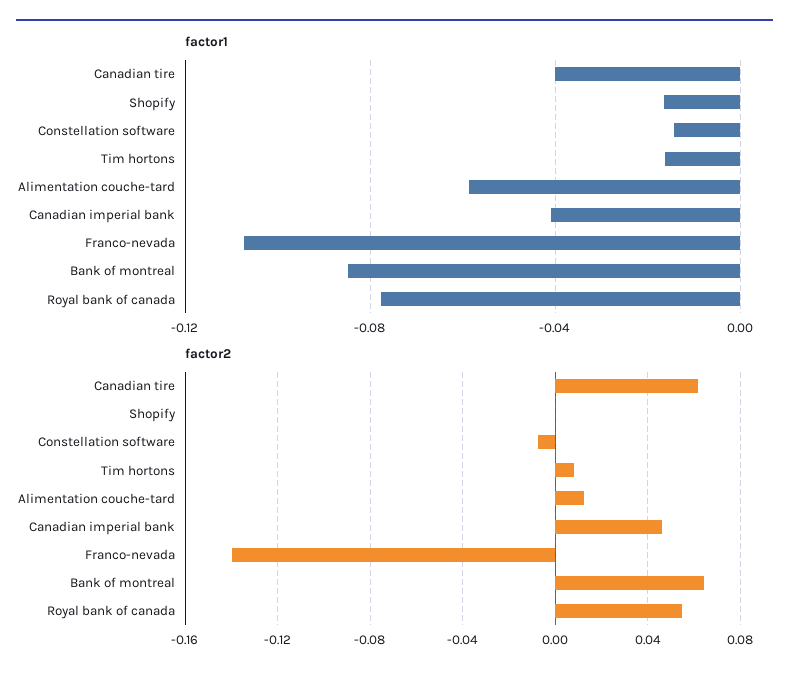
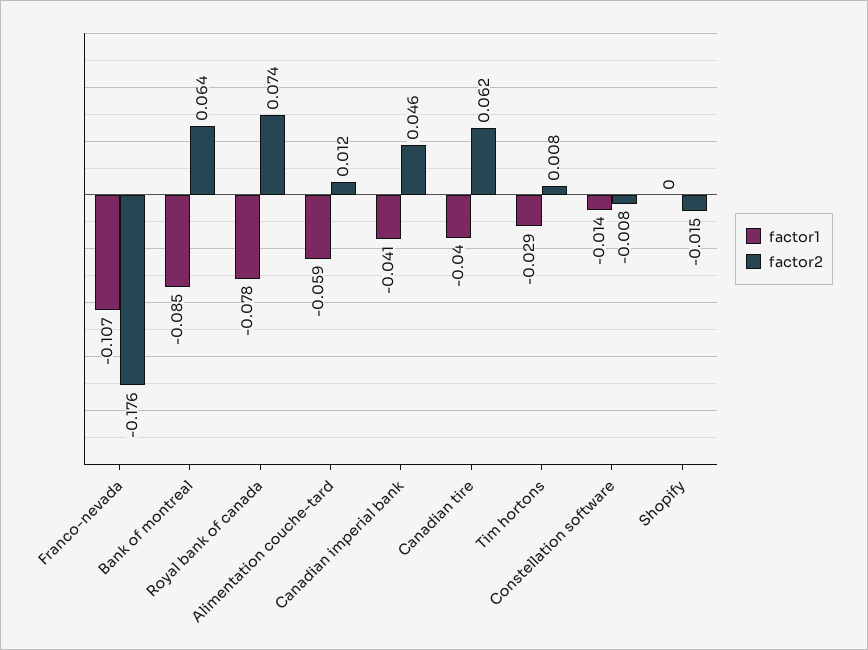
factor1, Shopify: -0.015 -> 0
factor1, Tim hortons: -0.015 -> -0.029
factor2, Shopify: 0 -> -0.015
factor2, Franco-nevada: -0.14 -> -0.176
factor2, Royal bank of canada: 0.055 -> 0.074

